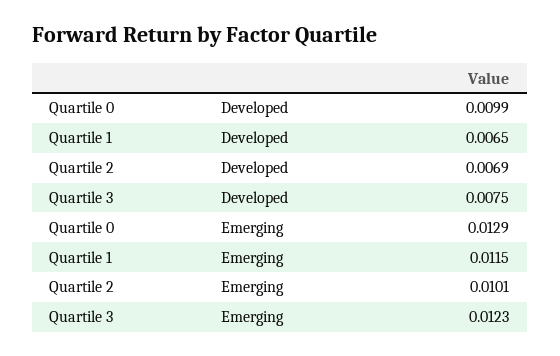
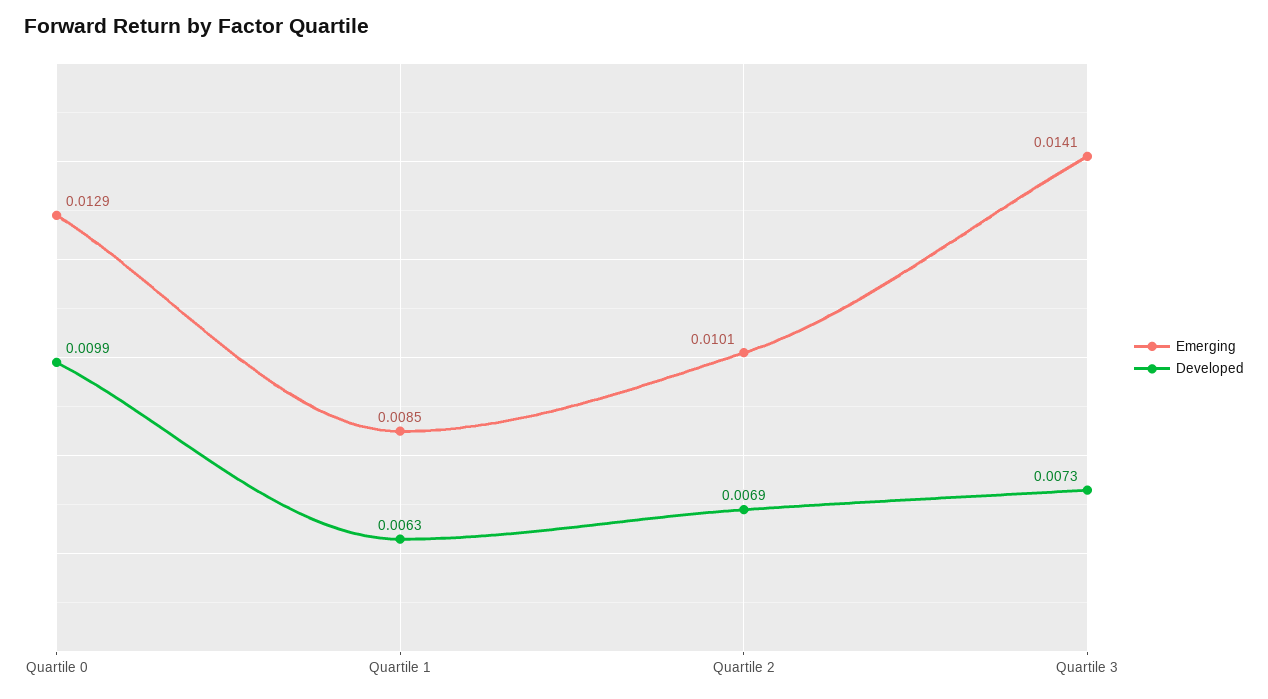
Developed, Quartile 1: 0.0065 -> 0.0063
Developed, Quartile 3: 0.0075 -> 0.0073
Emerging, Quartile 1: 0.0115 -> 0.0085
Emerging, Quartile 3: 0.0123 -> 0.0141

